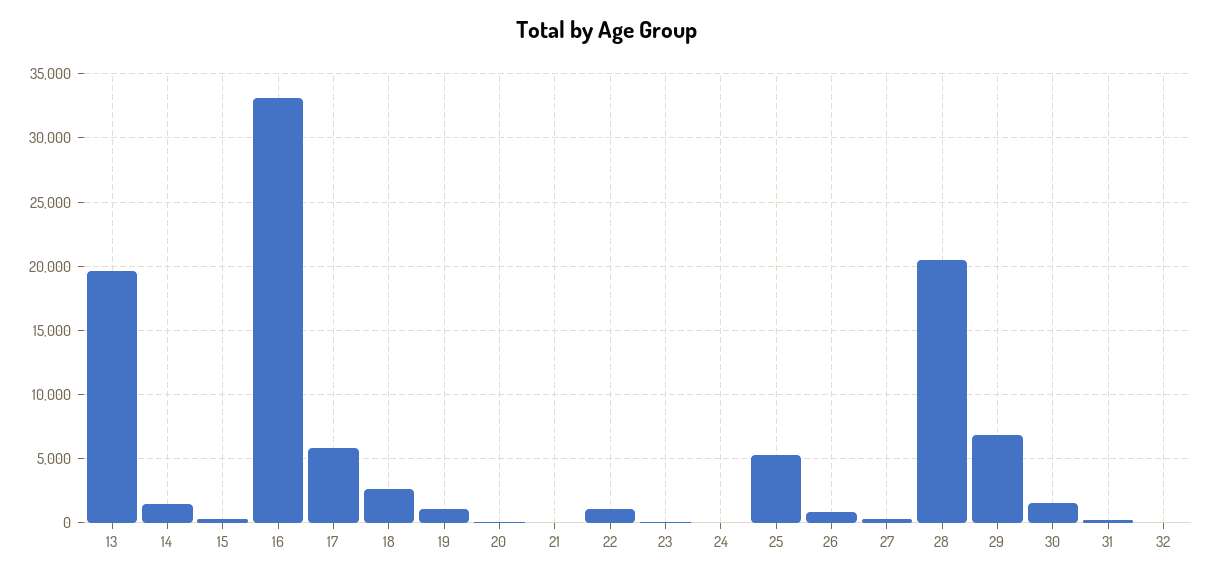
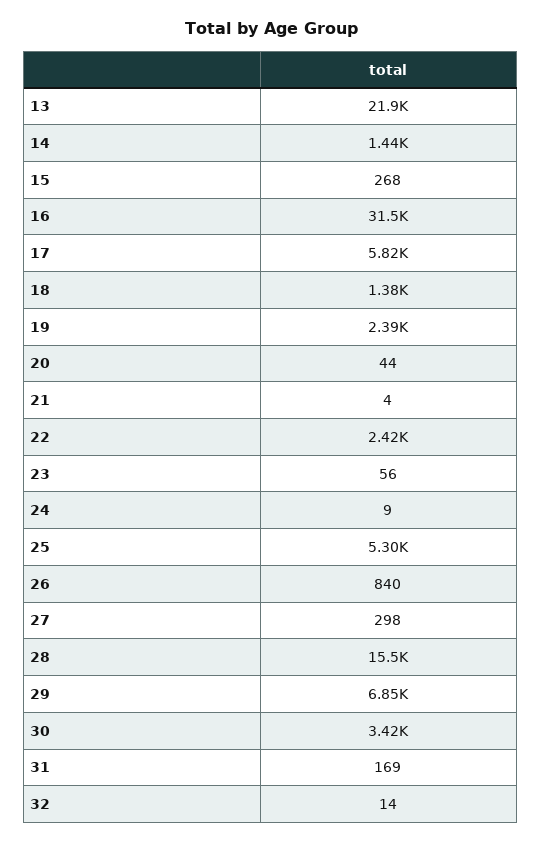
13: 19500 -> 21900
16: 33000 -> 31500
18: 2500 -> 1380
19: 1000 -> 2390
22: 1000 -> 2420
28: 20500 -> 15500
30: 1500 -> 3420

